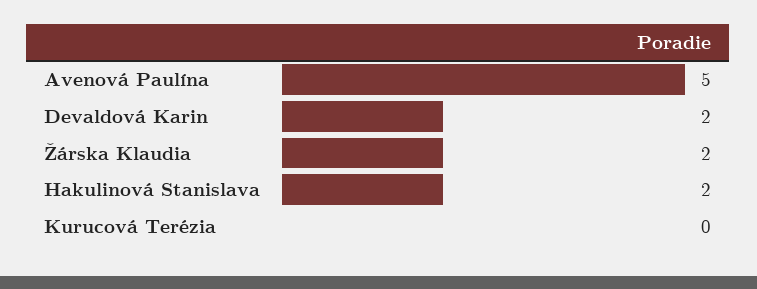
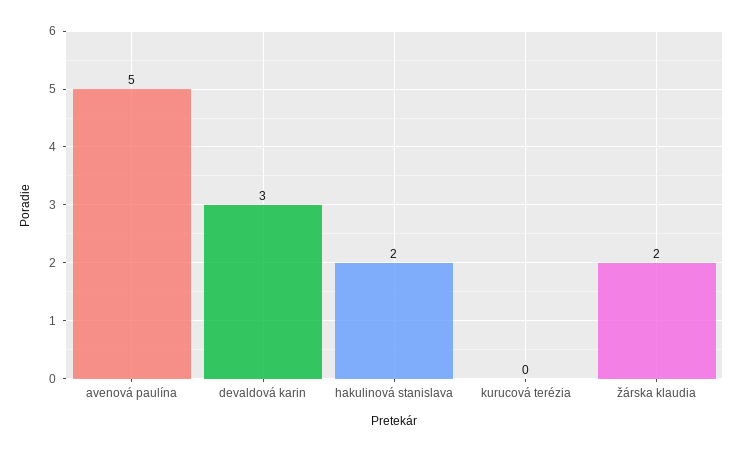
Devaldová Karin: 2 -> 3

